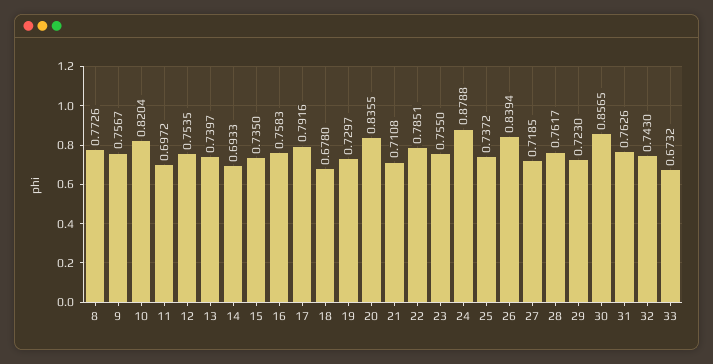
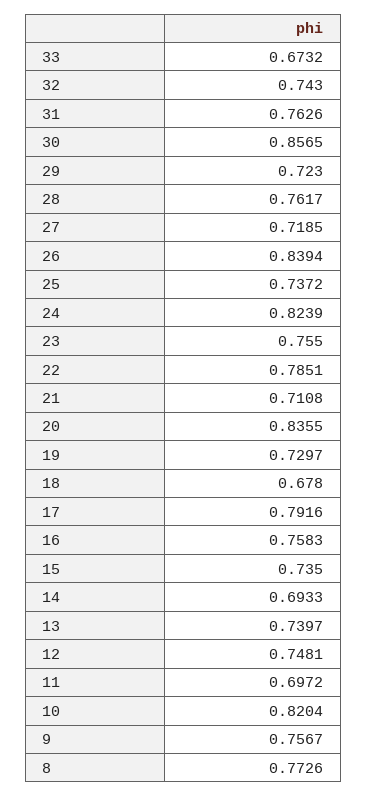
12: 0.7535 -> 0.7481
24: 0.8788 -> 0.8239

